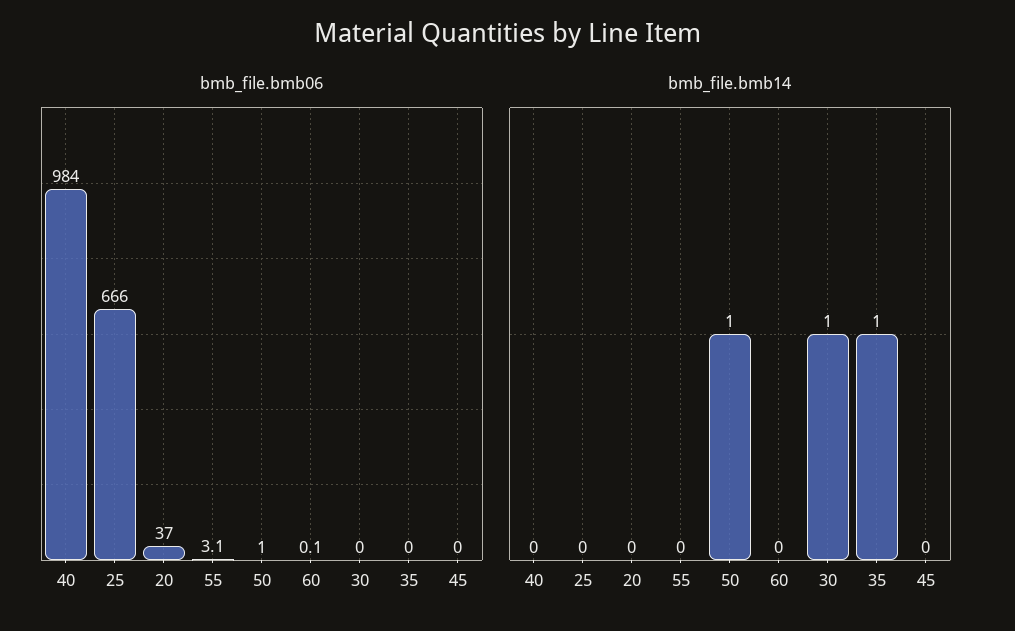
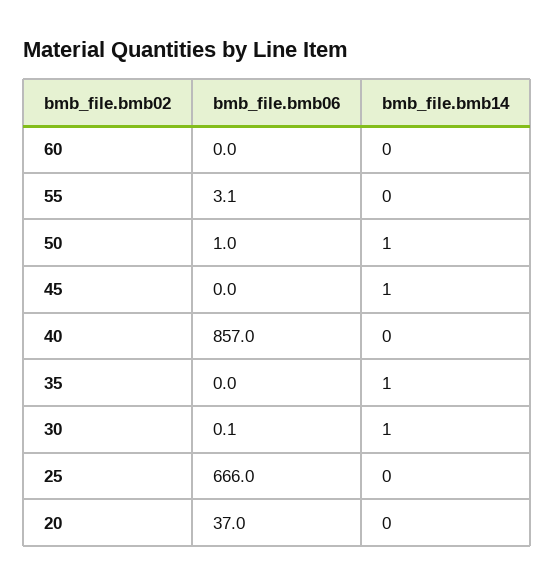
bmb_file.bmb06, 40: 984 -> 857
bmb_file.bmb06, 60: 0.1 -> 0
bmb_file.bmb06, 30: 0 -> 0.1
bmb_file.bmb14, 45: 0 -> 1

